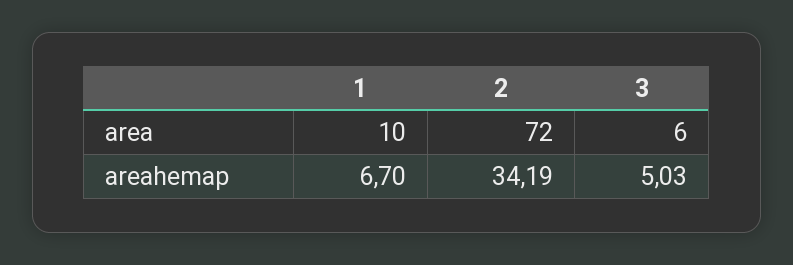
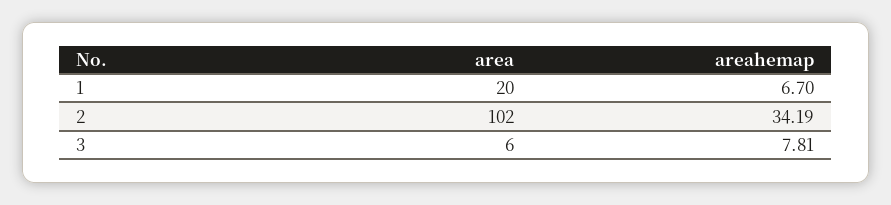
1, area: 10 -> 20
2, area: 72 -> 102
3, areahemap: 5.03 -> 7.81

